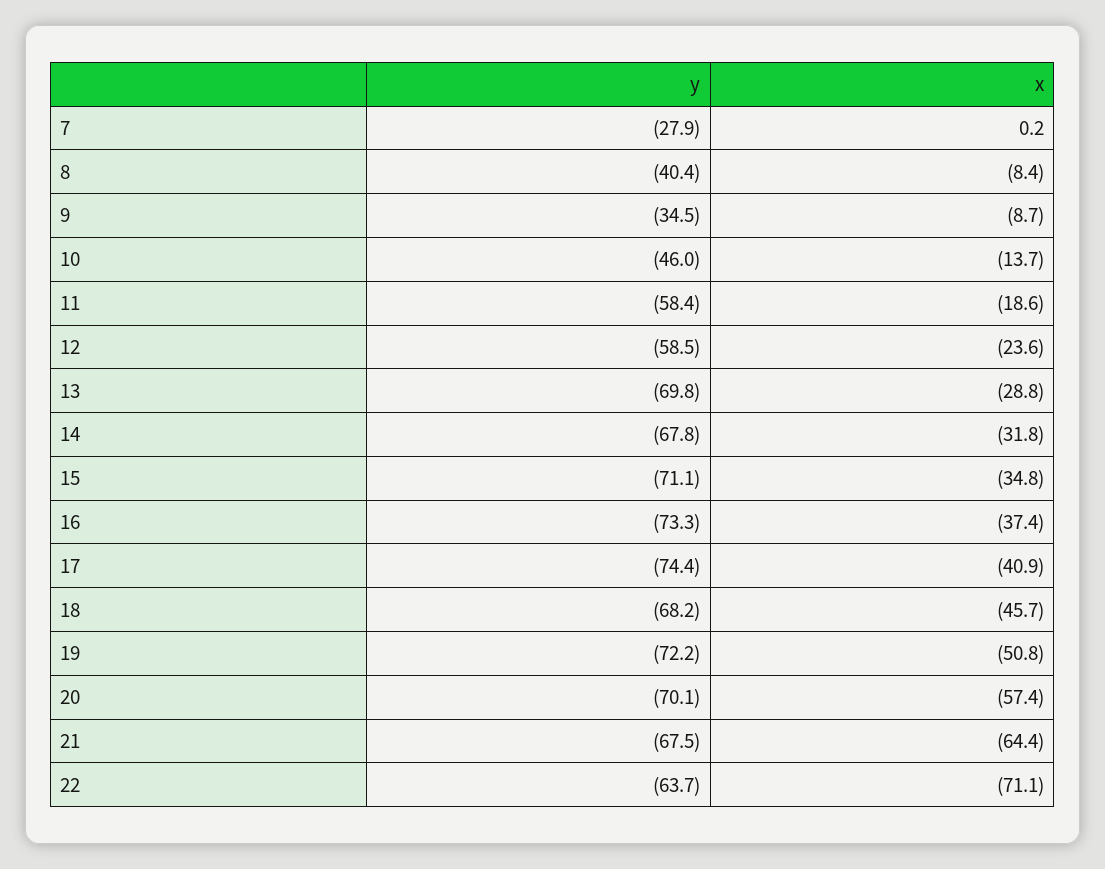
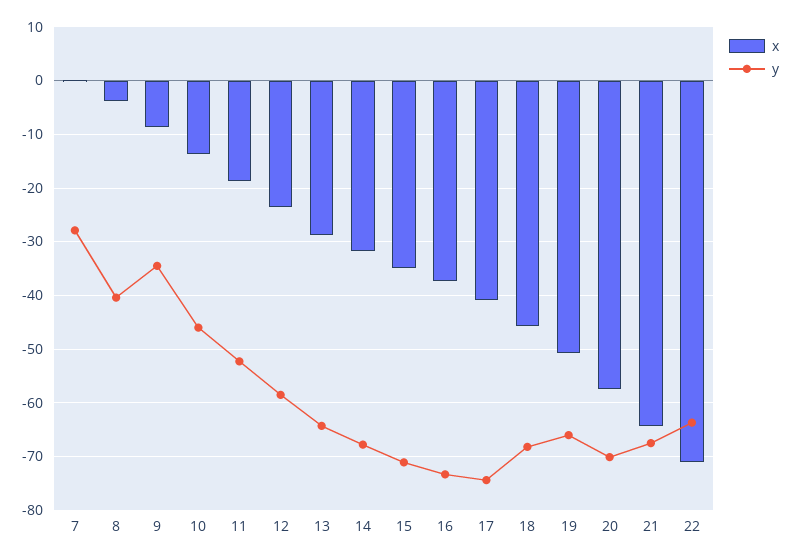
x, 8: -8.4 -> -4
y, 11: -58.4 -> -52
y, 13: -69.8 -> -64
y, 19: -72.2 -> -66

